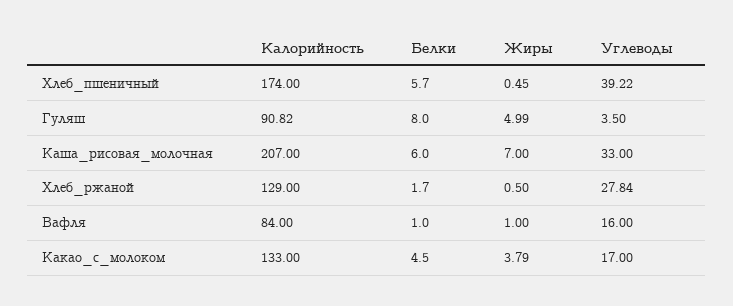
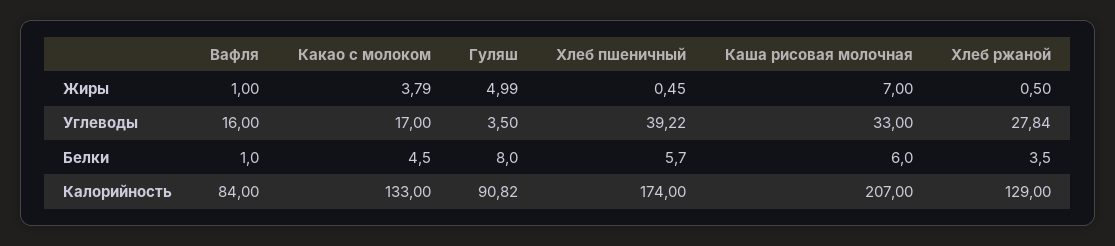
Белки, Хлеб_ржаной: 1.7 -> 3.5

